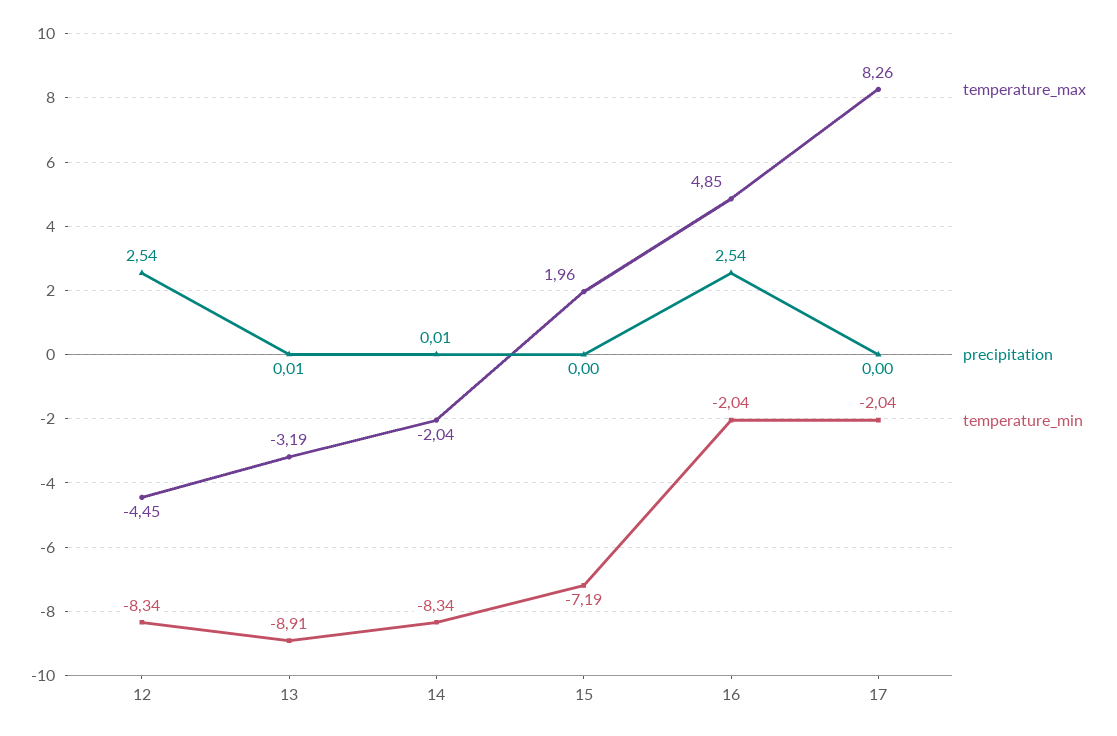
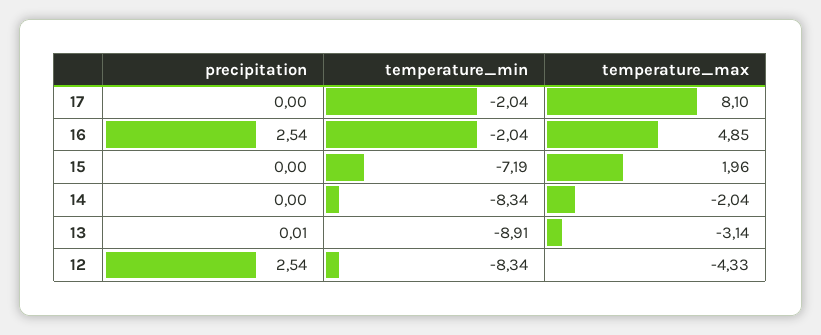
temperature_max, 12: -4.45 -> -4.33
temperature_max, 13: -3.19 -> -3.14
precipitation, 14: 0.01 -> 0
temperature_max, 17: 8.26 -> 8.1

